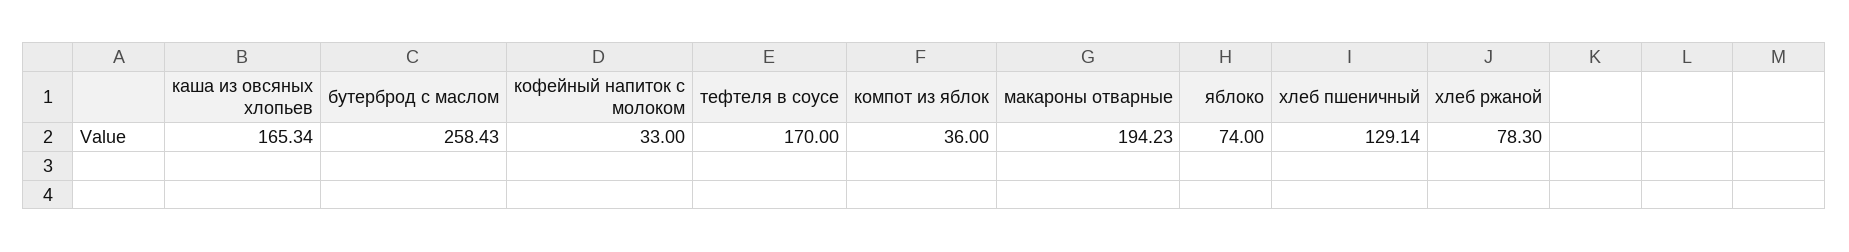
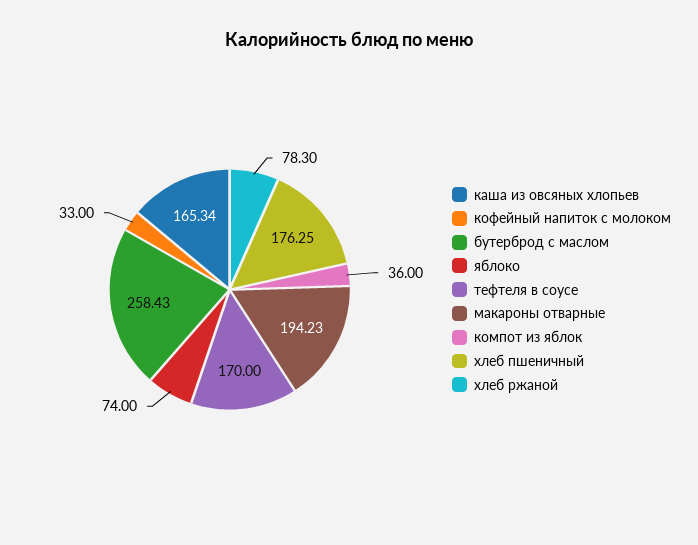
хлеб пшеничный: 129.14 -> 176.25

